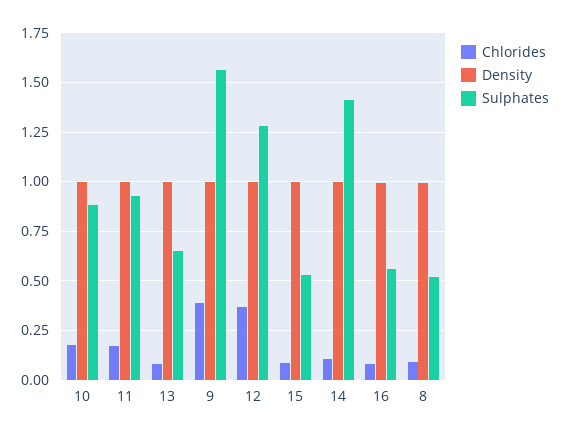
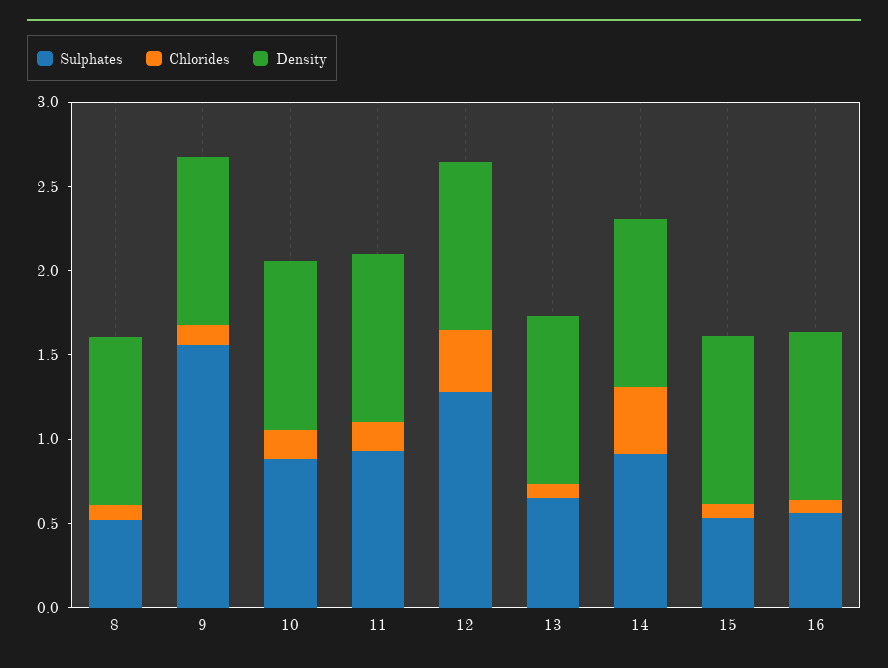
Chlorides, 9: 0.4 -> 0.1
Chlorides, 14: 0.1 -> 0.4
Sulphates, 14: 1.4 -> 0.9

